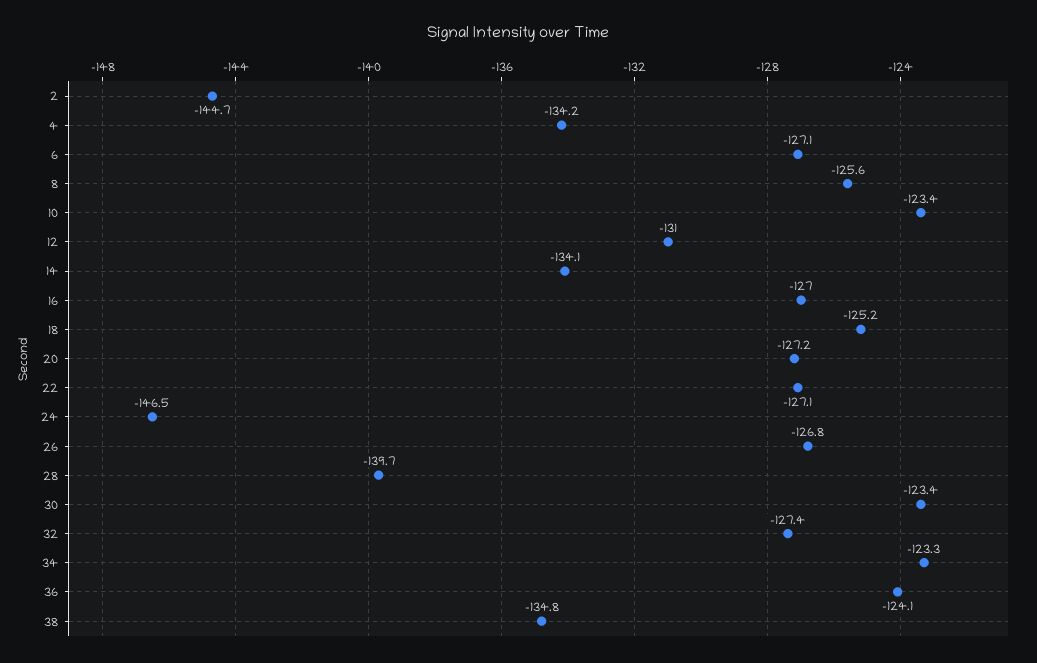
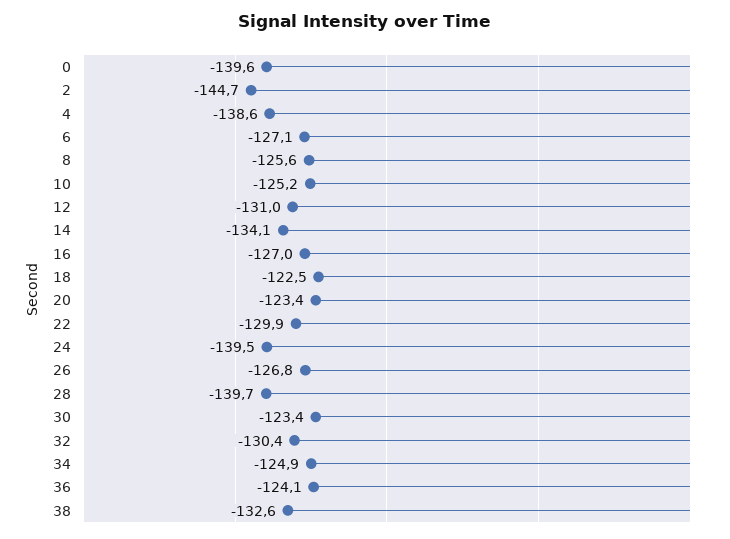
4: -134.2 -> -138.6
10: -123.4 -> -125.2
18: -125.2 -> -122.5
20: -127.2 -> -123.4
22: -127.1 -> -129.9
24: -146.5 -> -139.5
32: -127.4 -> -130.4
34: -123.3 -> -124.9
38: -134.8 -> -132.6
0: none -> -139.6

